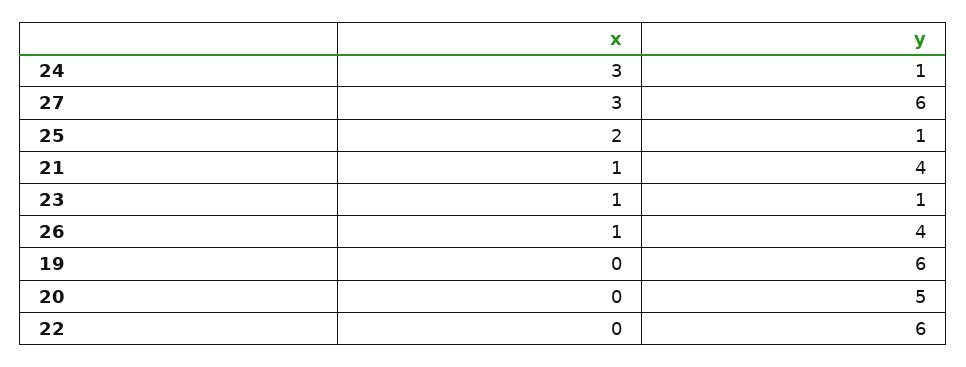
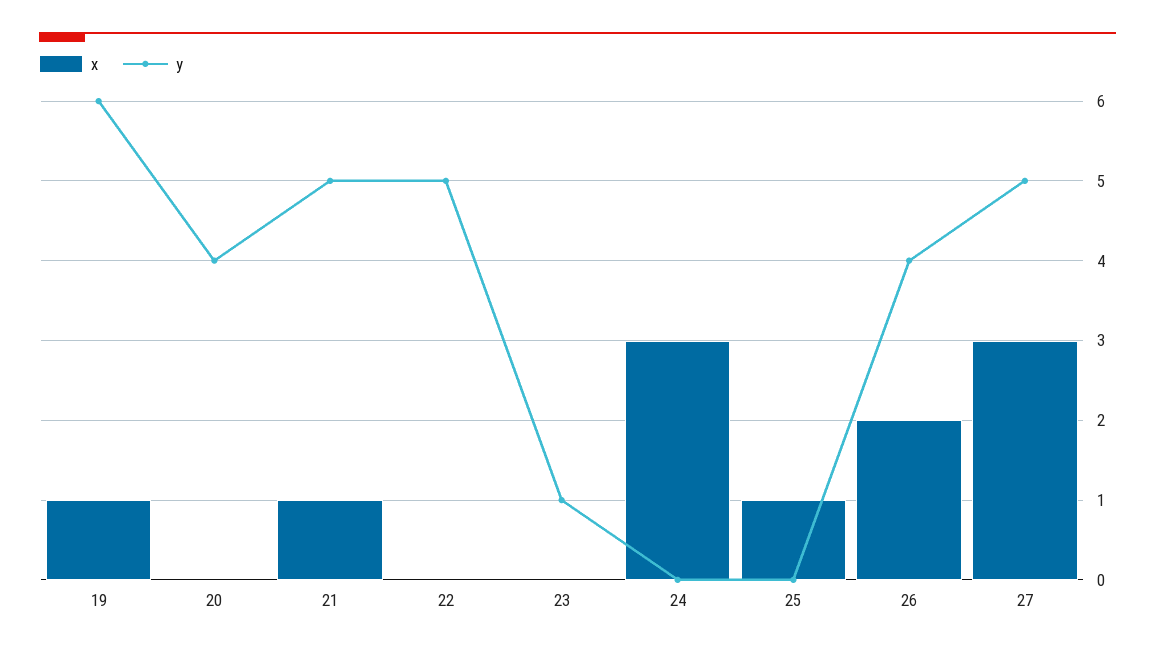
y, 24: 1 -> 0
y, 27: 6 -> 5
x, 25: 2 -> 1
y, 25: 1 -> 0
y, 21: 4 -> 5
x, 23: 1 -> 0
x, 26: 1 -> 2
x, 19: 0 -> 1
y, 20: 5 -> 4
y, 22: 6 -> 5

